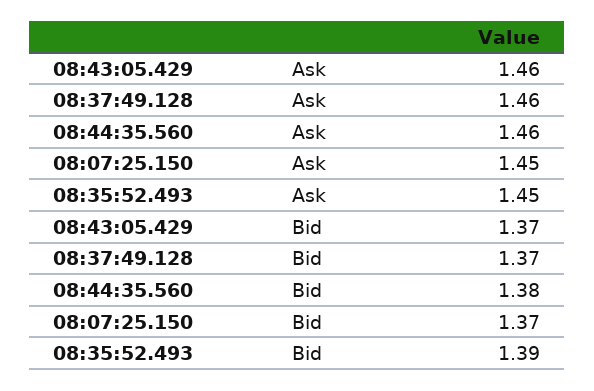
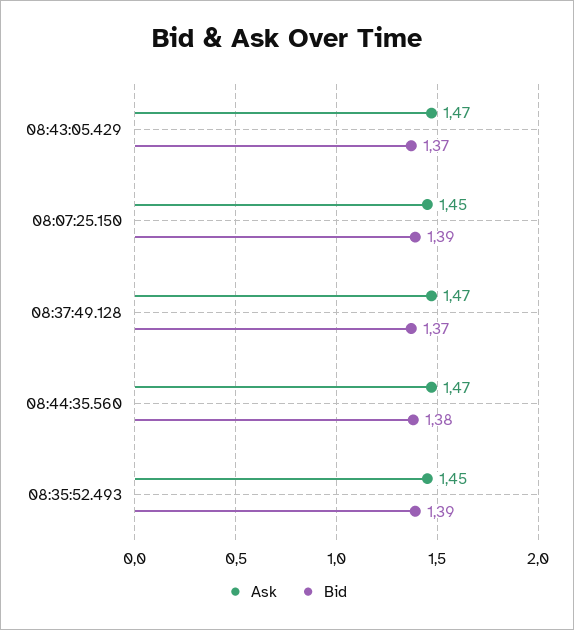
Ask, 08:43:05.429: 1.46 -> 1.47
Ask, 08:37:49.128: 1.46 -> 1.47
Ask, 08:44:35.560: 1.46 -> 1.47
Bid, 08:07:25.150: 1.37 -> 1.39

